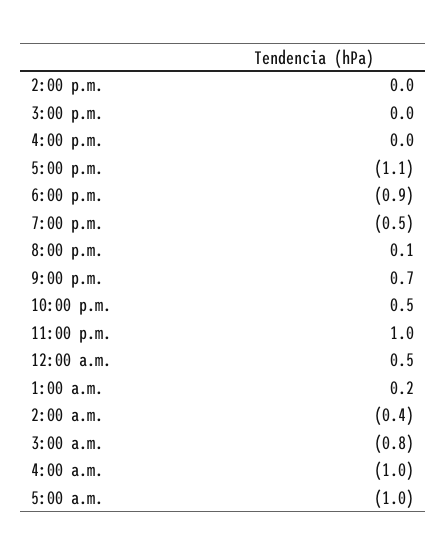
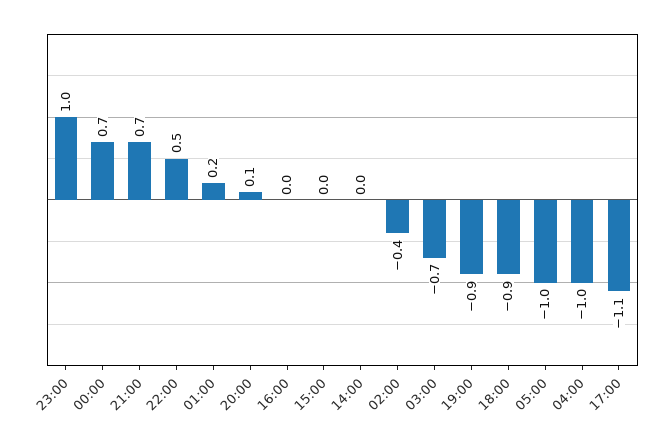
7:00 p.m.: -0.5 -> -0.9
12:00 a.m.: 0.5 -> 0.7
3:00 a.m.: -0.8 -> -0.7

